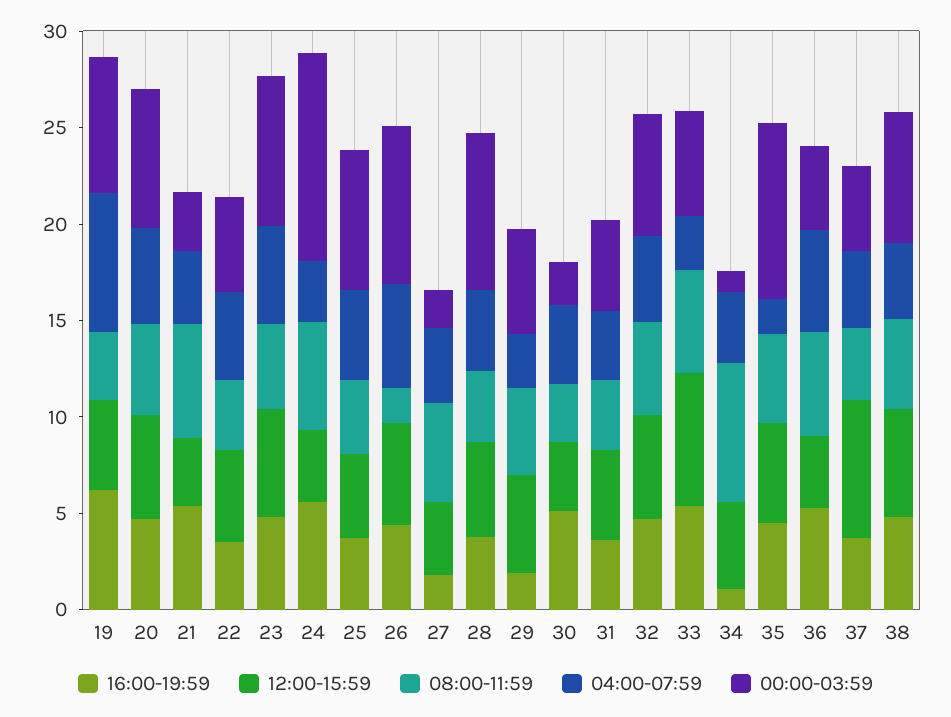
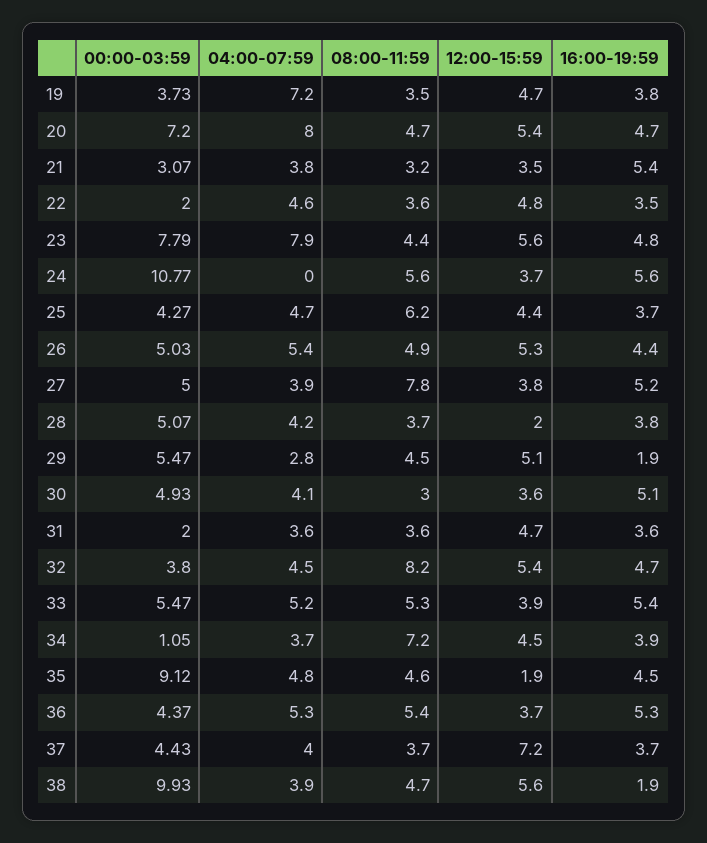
16:00-19:59, 19: 6 -> 3.8
00:00-03:59, 19: 7 -> 3.73
04:00-07:59, 20: 5 -> 8
08:00-11:59, 21: 6 -> 3.2
00:00-03:59, 22: 5 -> 2
04:00-07:59, 23: 5 -> 7.9
04:00-07:59, 24: 3 -> 0
08:00-11:59, 25: 4 -> 6.2
00:00-03:59, 25: 7 -> 4.27
08:00-11:59, 26: 2 -> 4.9
00:00-03:59, 26: 8 -> 5.03
16:00-19:59, 27: 2 -> 5.2
08:00-11:59, 27: 5 -> 7.8
00:00-03:59, 27: 2 -> 5
12:00-15:59, 28: 5 -> 2
00:00-03:59, 28: 8 -> 5.07
00:00-03:59, 30: 2 -> 4.93
00:00-03:59, 31: 5 -> 2
08:00-11:59, 32: 5 -> 8.2
00:00-03:59, 32: 6 -> 3.8
12:00-15:59, 33: 7 -> 3.9
04:00-07:59, 33: 3 -> 5.2
16:00-19:59, 34: 1 -> 3.9
12:00-15:59, 35: 5 -> 1.9
04:00-07:59, 35: 2 -> 4.8
16:00-19:59, 38: 5 -> 1.9
00:00-03:59, 38: 7 -> 9.93

